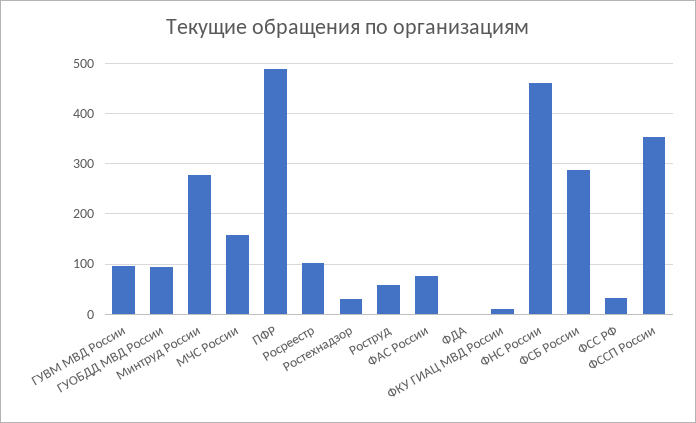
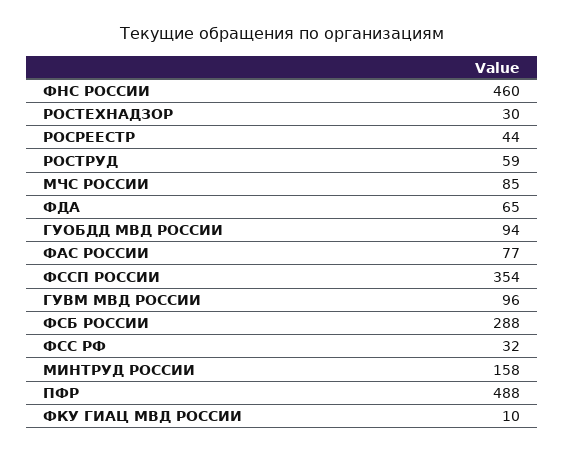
Минтруд России: 280 -> 158
МЧС России: 160 -> 85
Росреестр: 100 -> 44
ФДА: 0 -> 65

